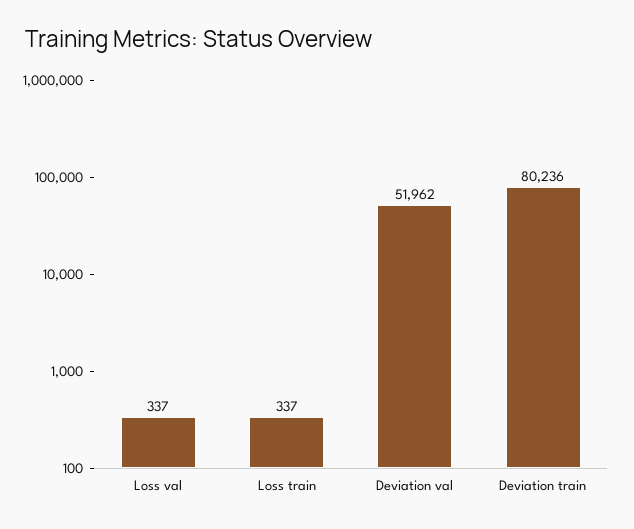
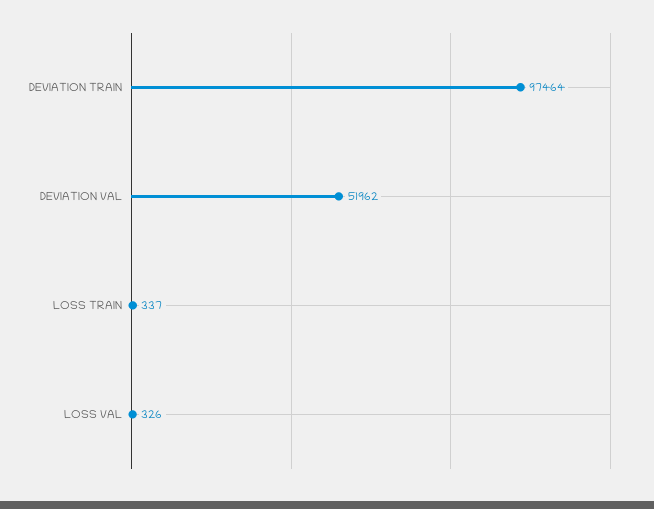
Loss val: 337 -> 326
Deviation train: 80236 -> 97464

